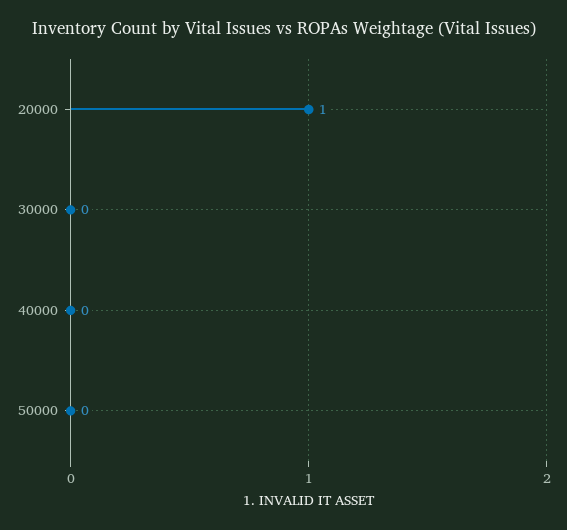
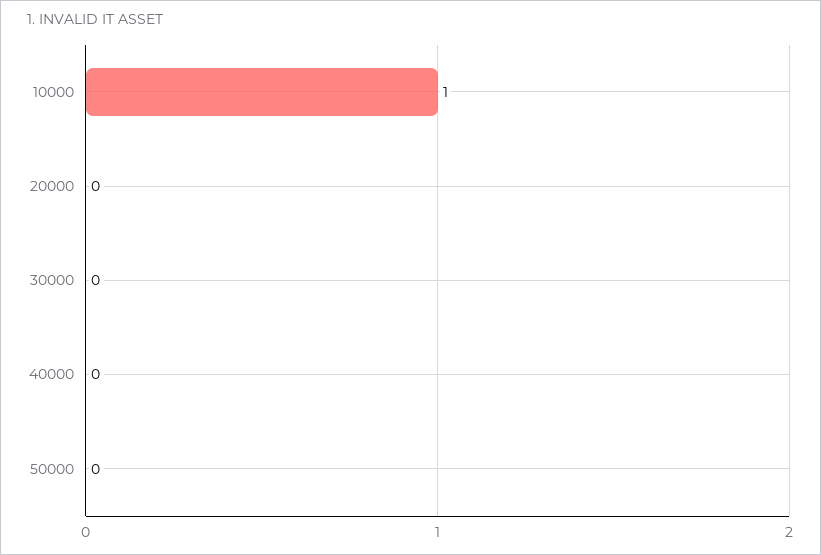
20000: 1 -> 0
10000: none -> 1

